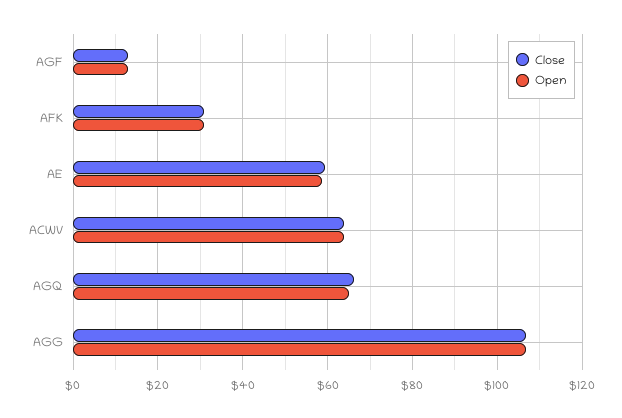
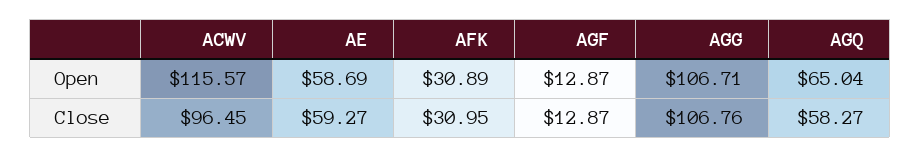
Close, ACWV: 64 -> 96.45
Open, ACWV: 64 -> 115.57
Close, AGQ: 66 -> 58.27

